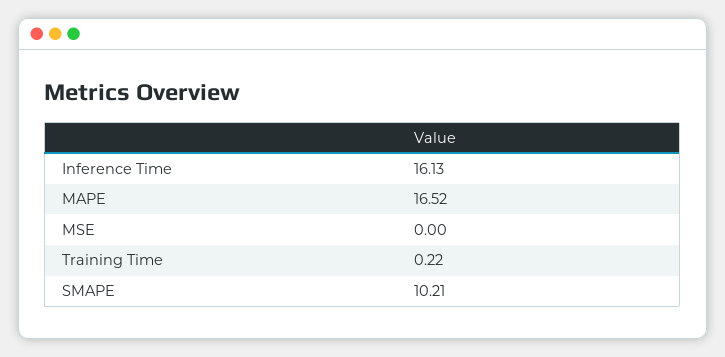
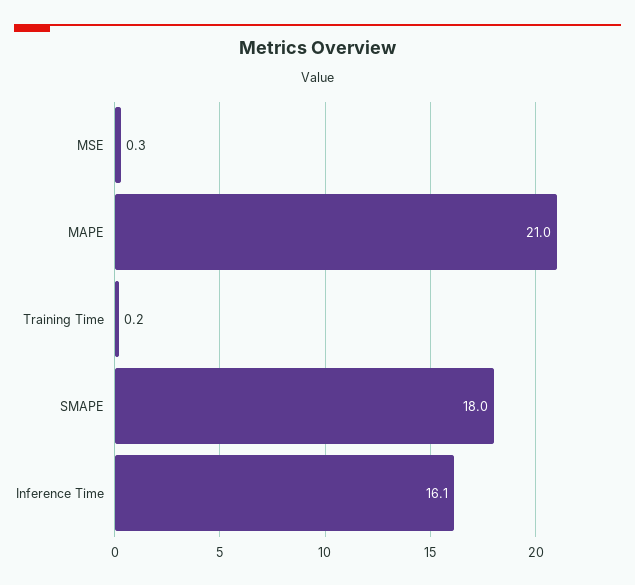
MAPE: 16.52 -> 21
MSE: 0 -> 0.3
SMAPE: 10.21 -> 18

